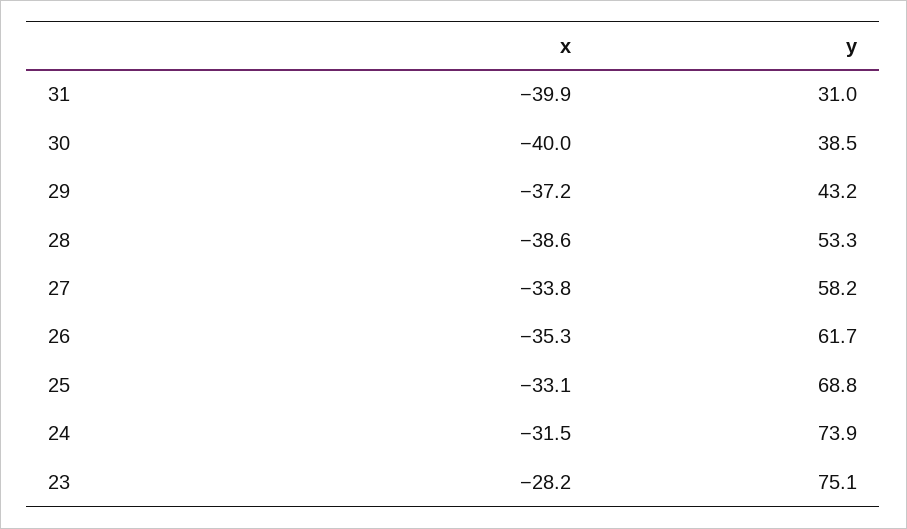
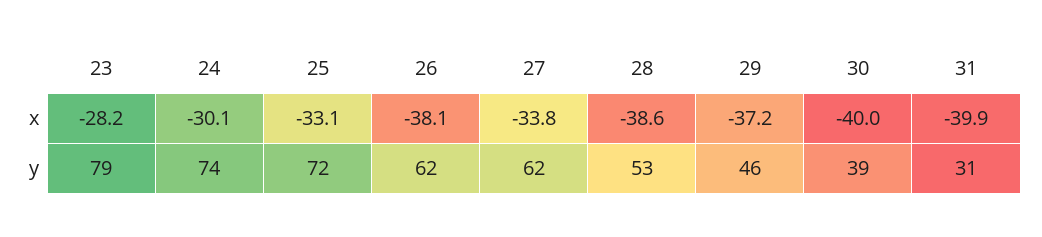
y, 29: 43.2 -> 46
y, 27: 58.2 -> 62
x, 26: -35.3 -> -38.1
y, 25: 68.8 -> 72
x, 24: -31.5 -> -30.1
y, 23: 75.1 -> 79

